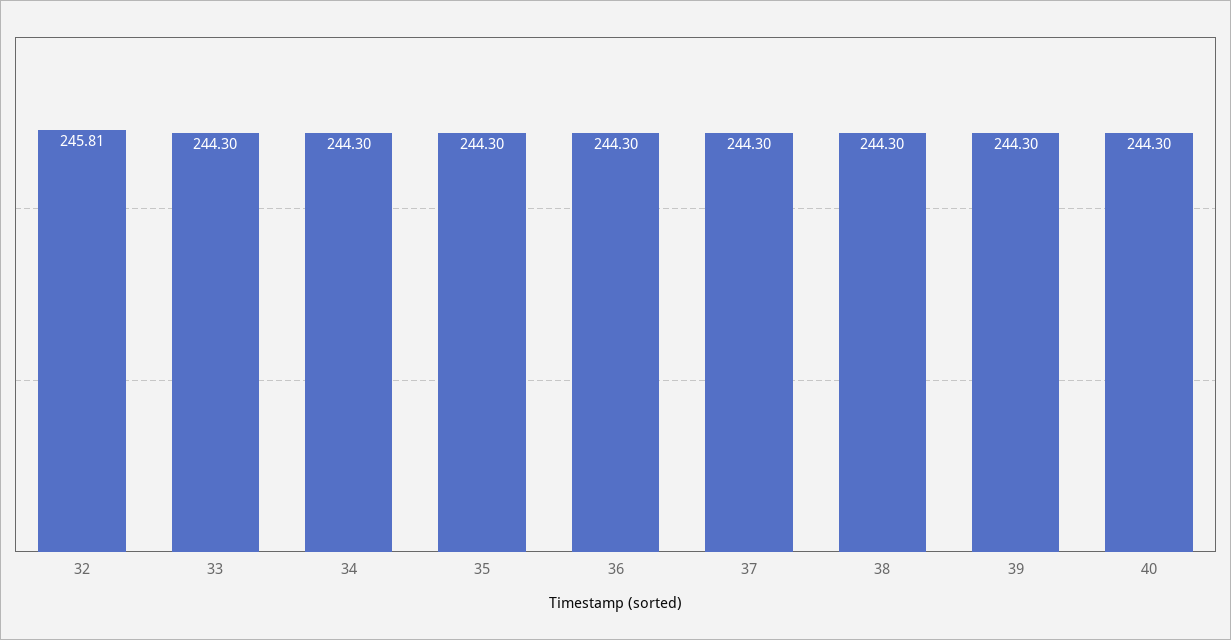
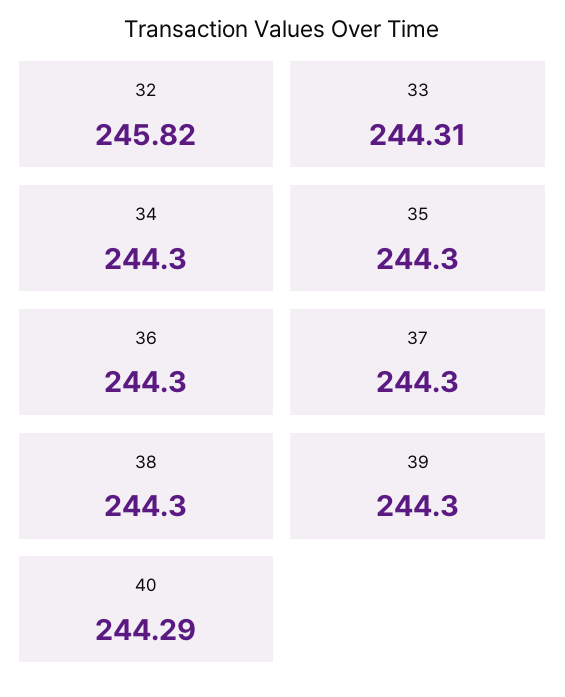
32: 245.81 -> 245.82
33: 244.3 -> 244.31
40: 244.3 -> 244.29

